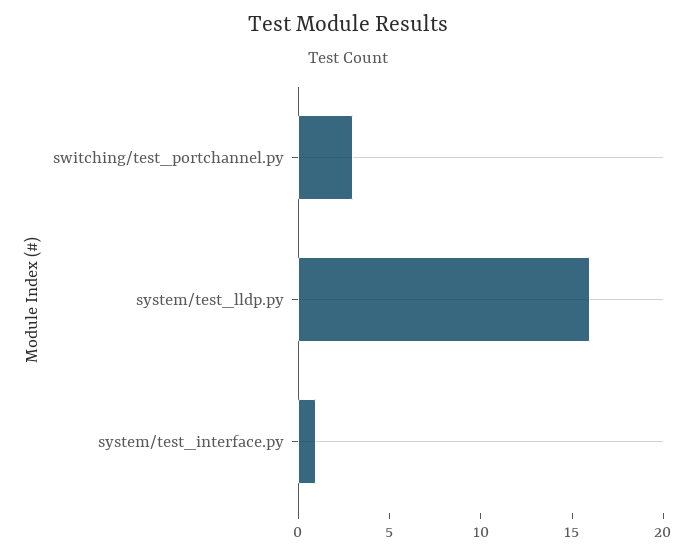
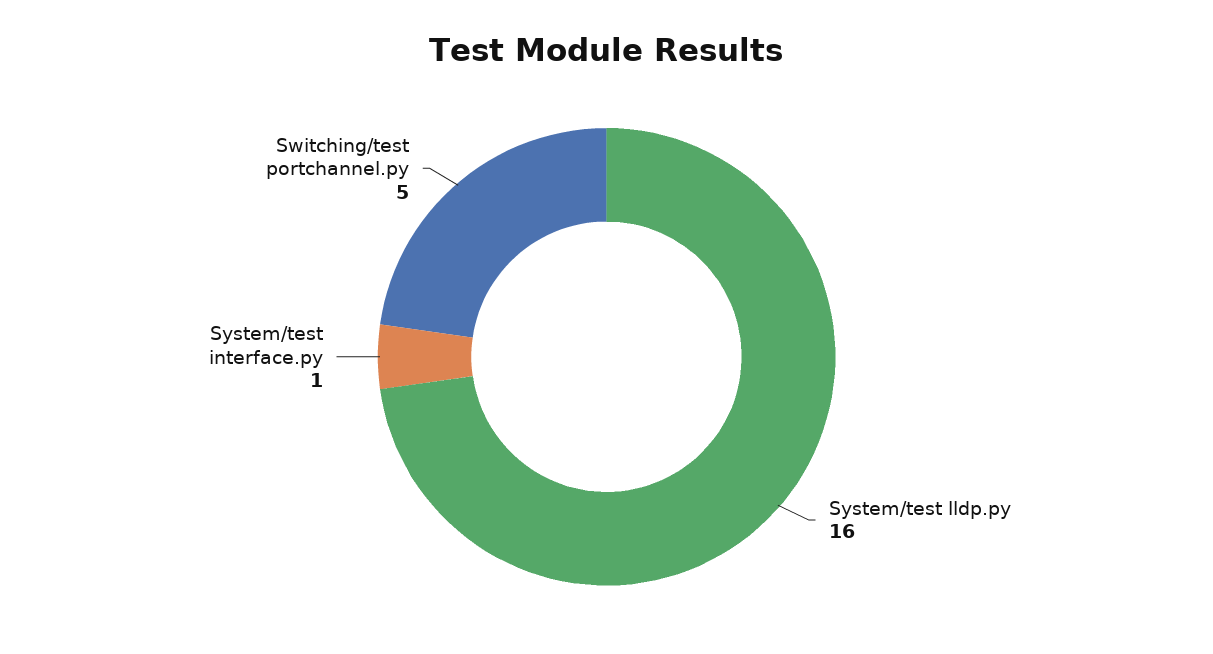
switching/test_portchannel.py: 3 -> 5

